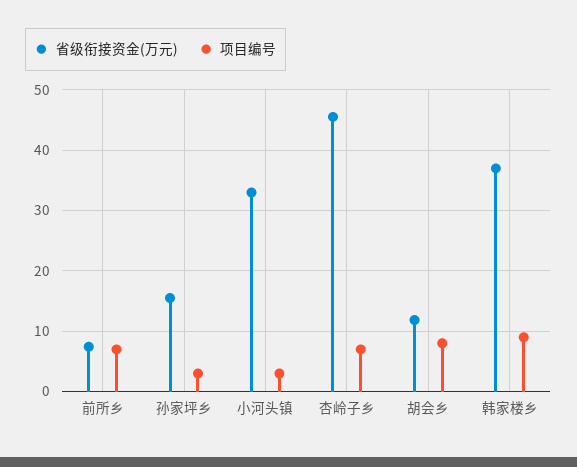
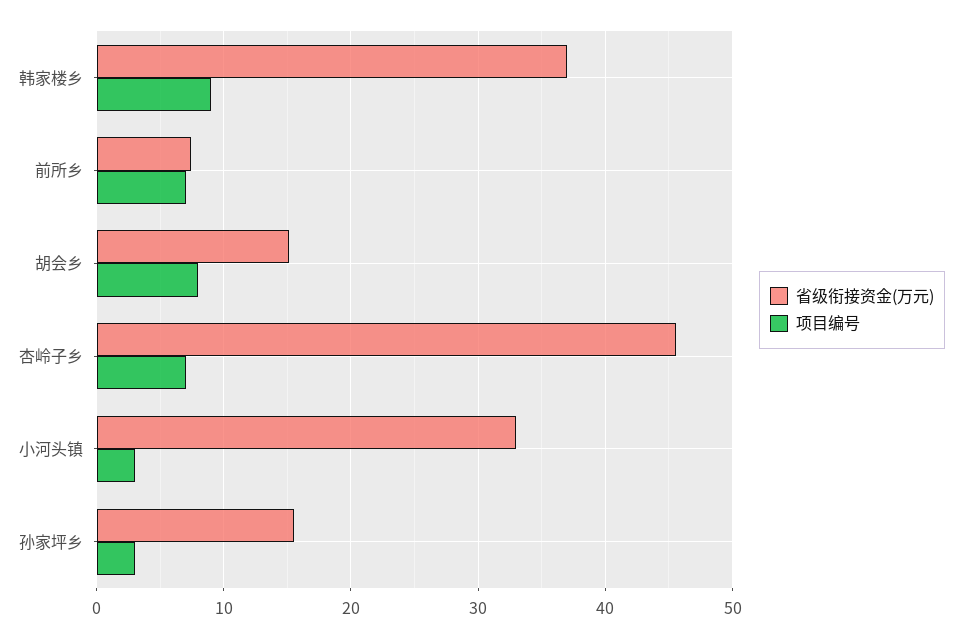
省级衔接资金(万元), 胡会乡: 12 -> 15

